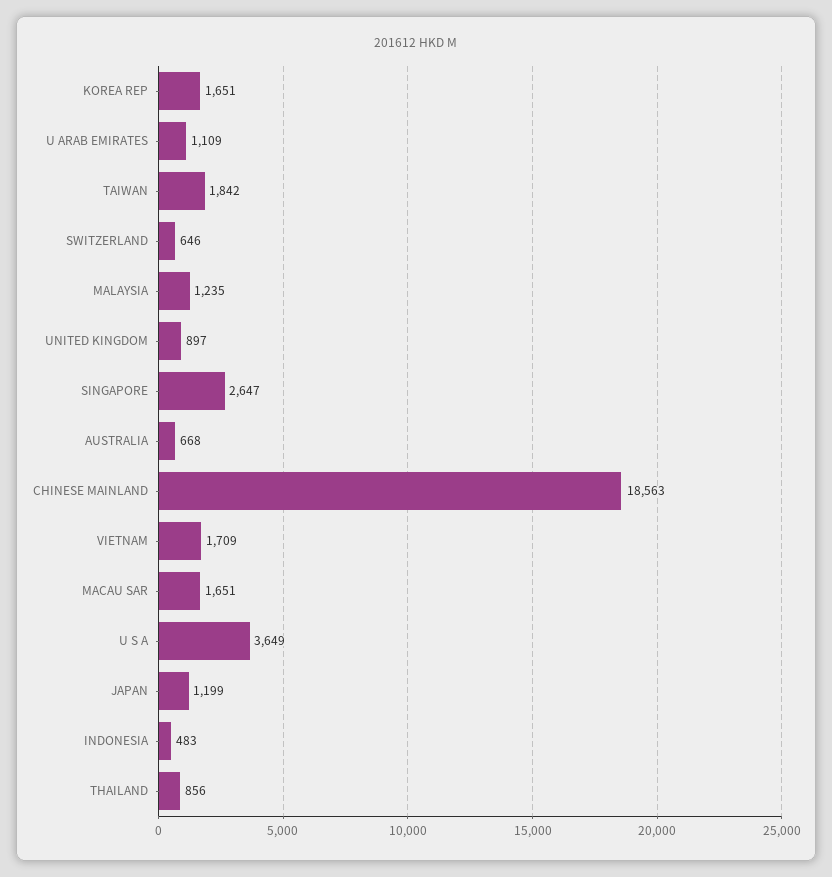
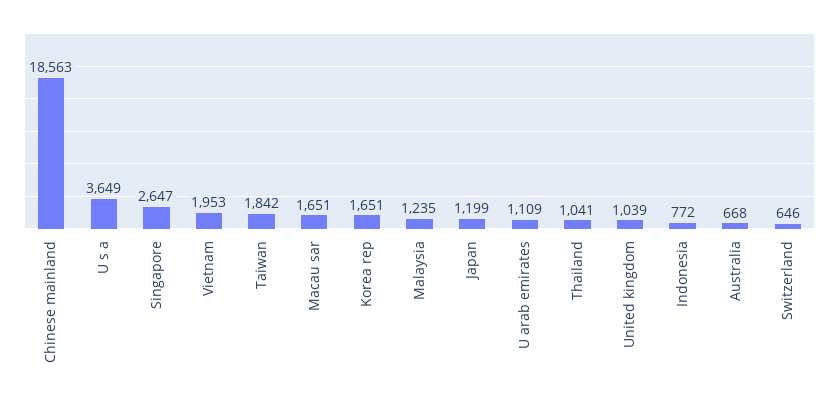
UNITED KINGDOM: 897 -> 1039
VIETNAM: 1709 -> 1953
INDONESIA: 483 -> 772
THAILAND: 856 -> 1041

